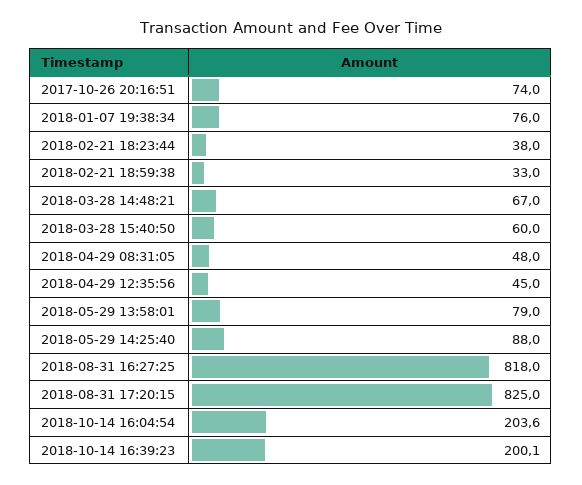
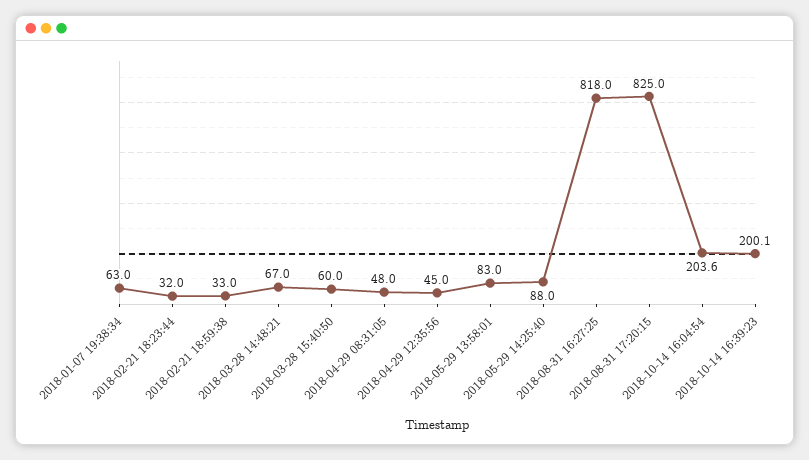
2017-10-26 20:16:51: 74 -> none
2018-01-07 19:38:34: 76 -> 63
2018-02-21 18:23:44: 38 -> 32
2018-05-29 13:58:01: 79 -> 83

